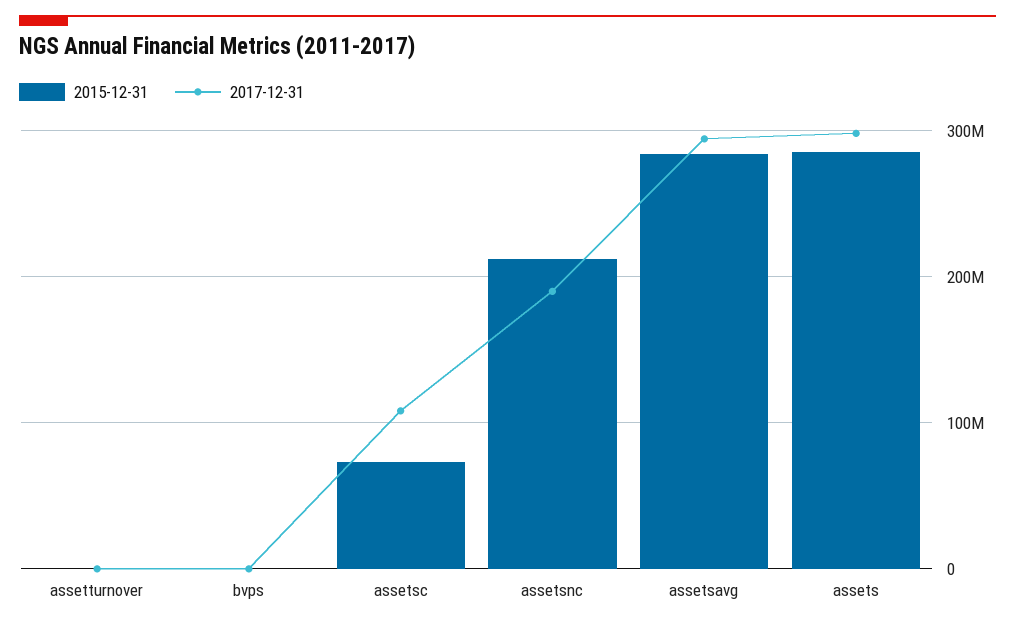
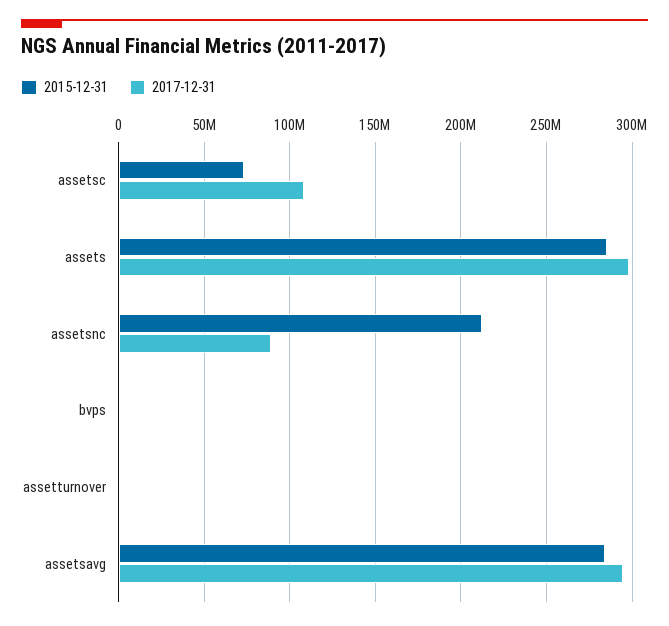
2017-12-31, assetsnc: 190000000 -> 90000000

